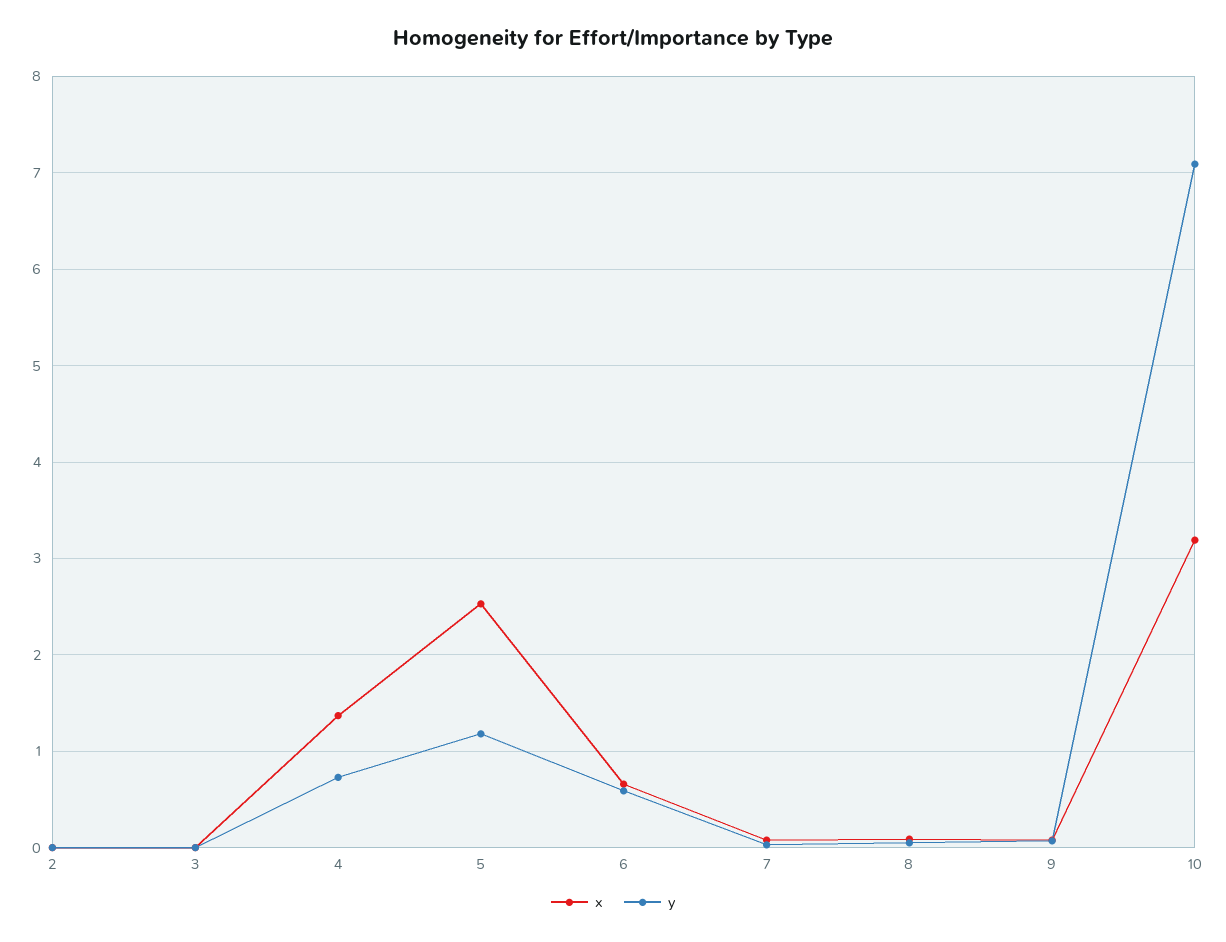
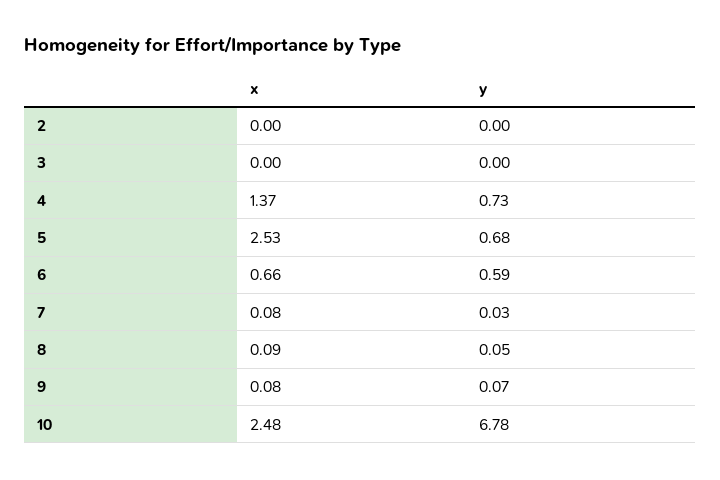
y, 5: 1.2 -> 0.68
x, 10: 3.2 -> 2.48
y, 10: 7.1 -> 6.78

